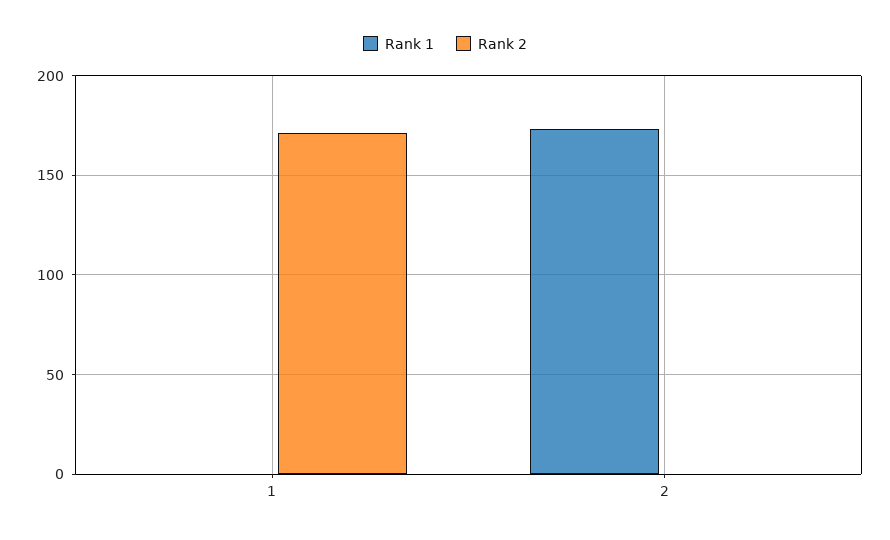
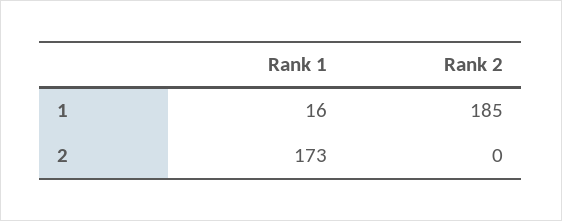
Rank 1, 1: 0 -> 16
Rank 2, 1: 170 -> 185

